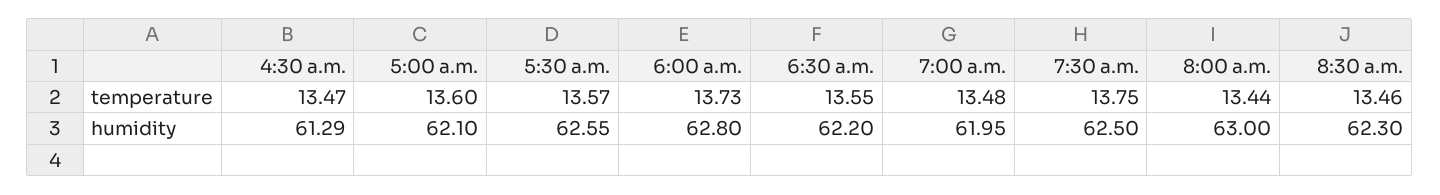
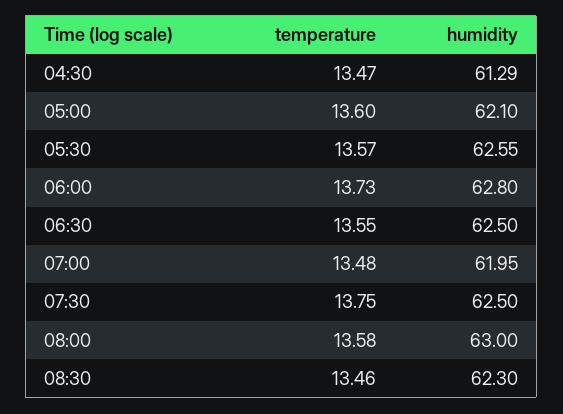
8:00 a.m., temperature: 13.44 -> 13.58
6:30 a.m., humidity: 62.2 -> 62.5

